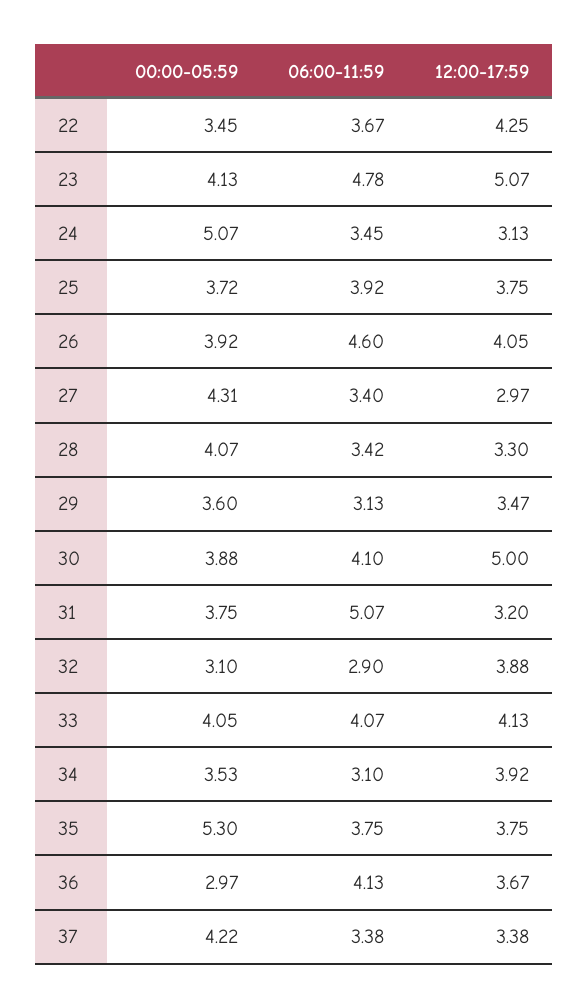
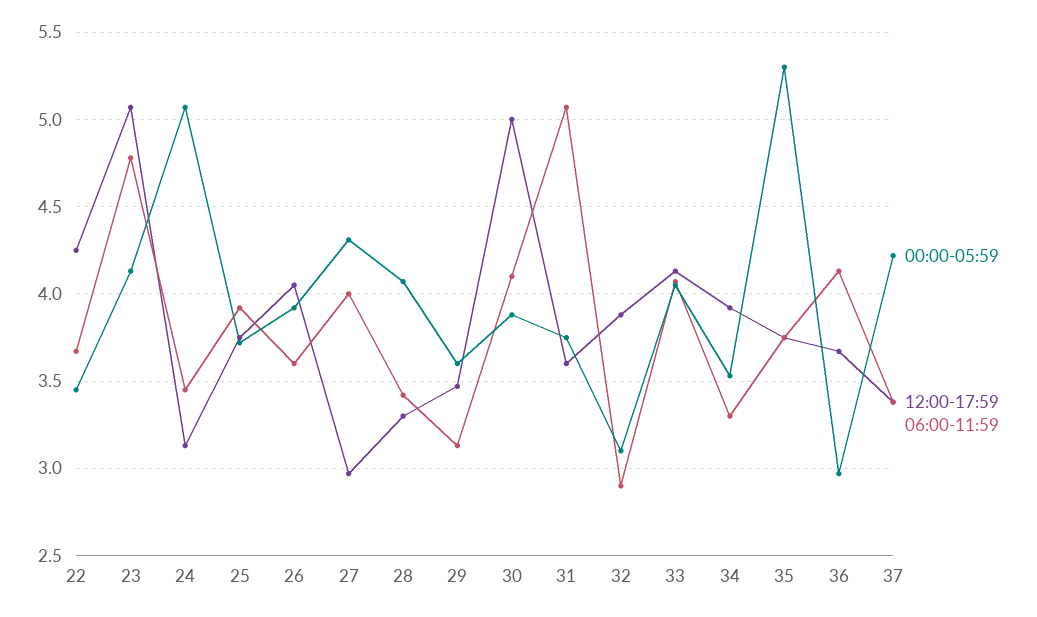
06:00-11:59, 26: 4.6 -> 3.6
06:00-11:59, 27: 3.4 -> 4
12:00-17:59, 31: 3.2 -> 3.6
06:00-11:59, 34: 3.1 -> 3.3

